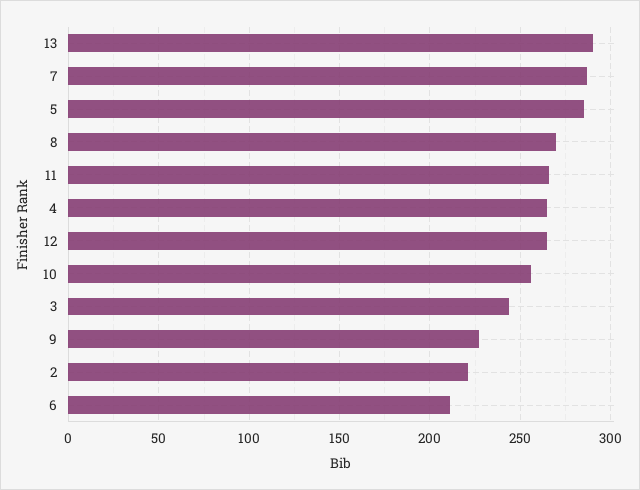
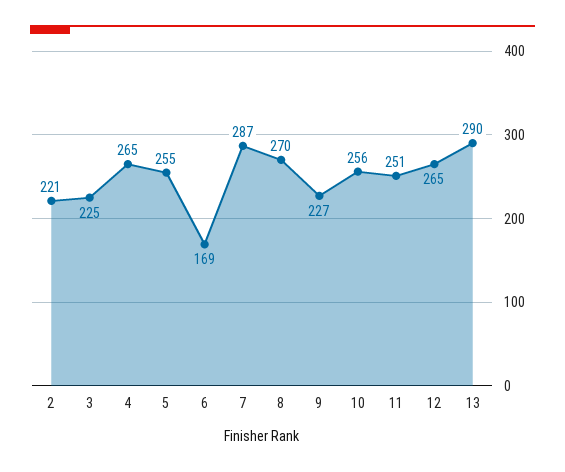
5: 285 -> 255
11: 265 -> 251
3: 245 -> 225
6: 210 -> 169

